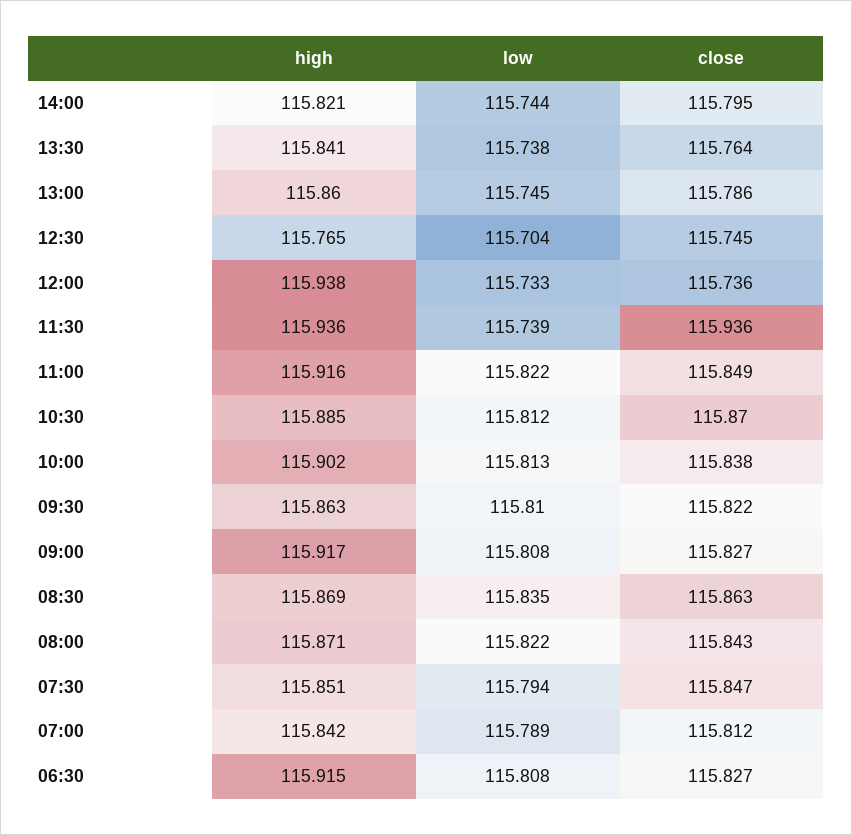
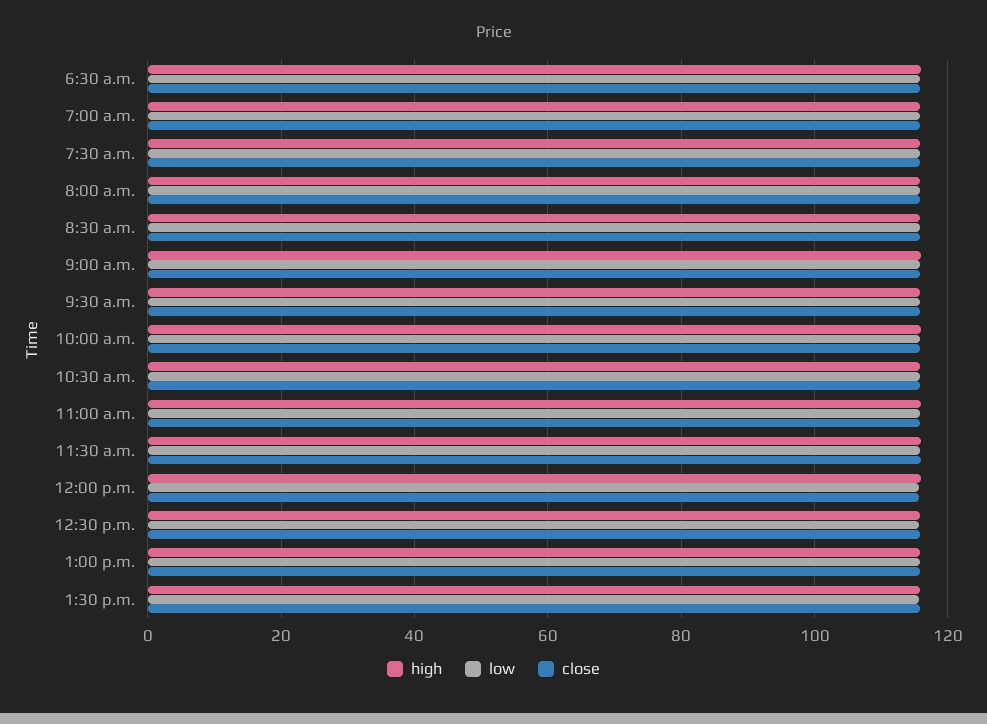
high, 14:00: 115.821 -> none
low, 14:00: 115.744 -> none
close, 14:00: 115.795 -> none

